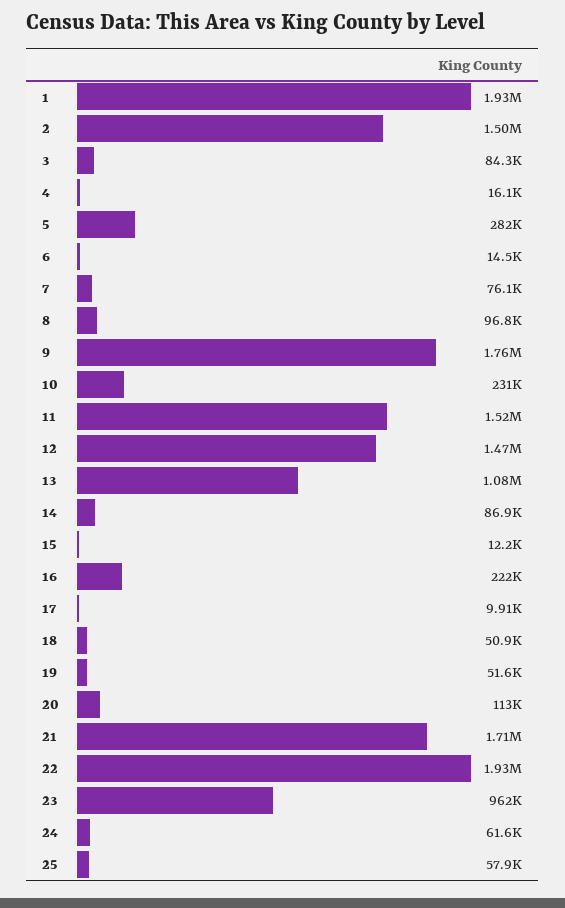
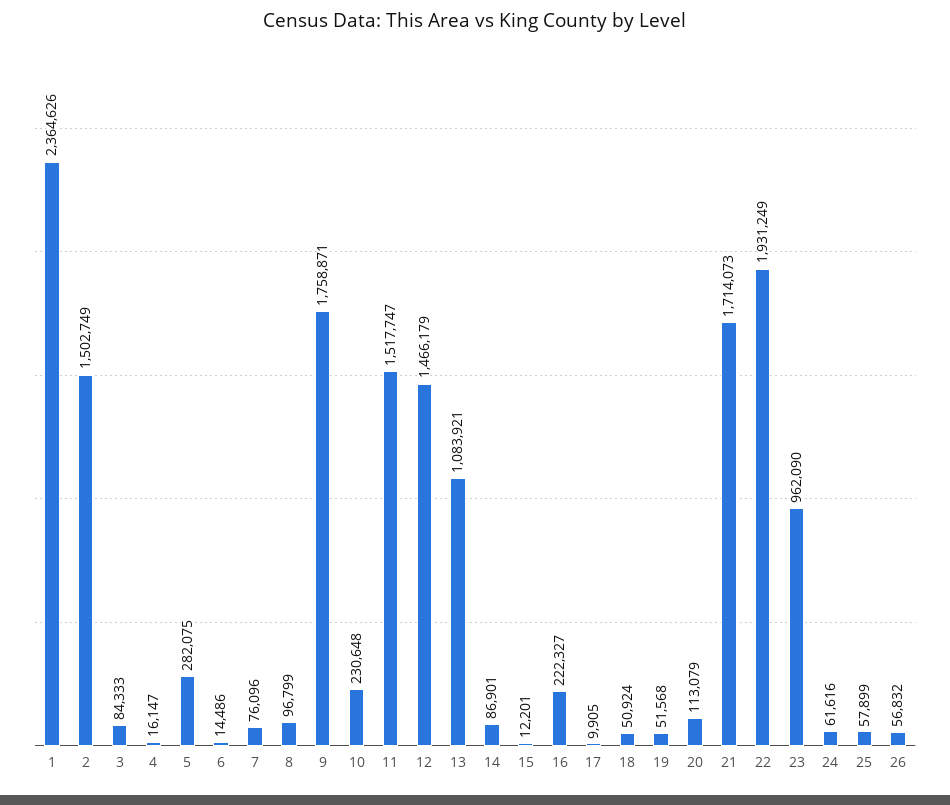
1: 1930000 -> 2364626
26: none -> 56832

